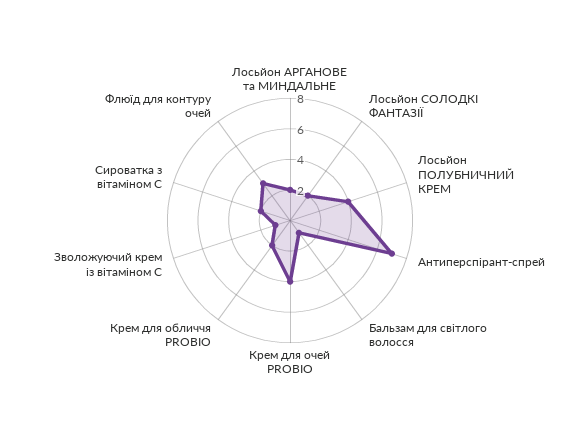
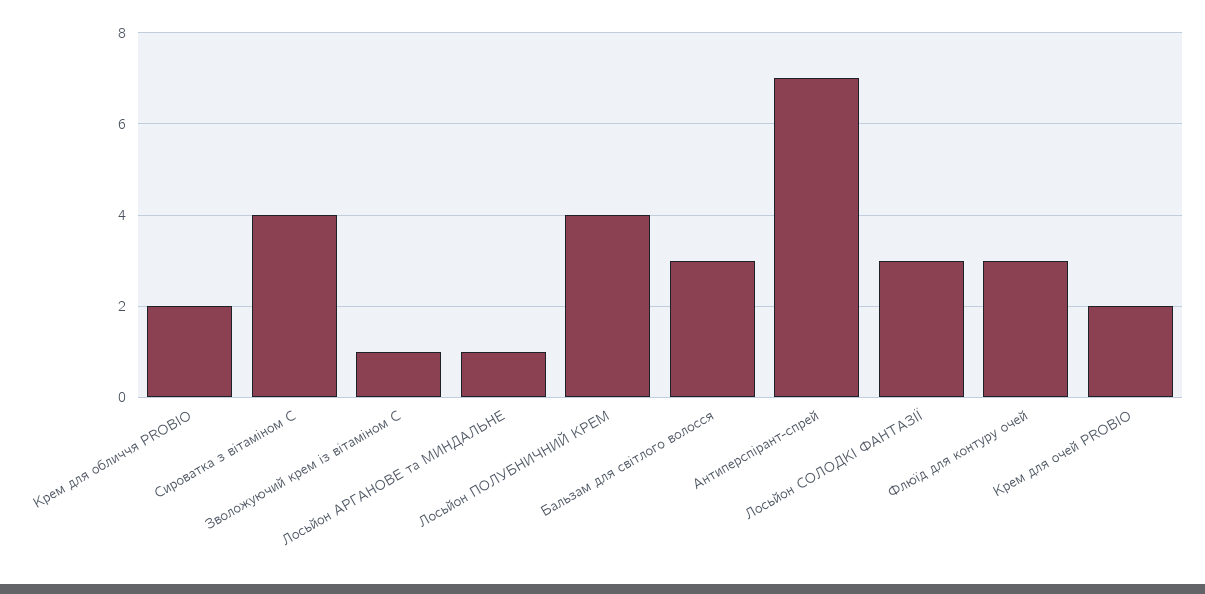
Лосьйон АРГАНОВЕ та МИНДАЛЬНЕ: 2 -> 1
Лосьйон СОЛОДКІ ФАНТАЗІЇ: 2 -> 3
Бальзам для світлого волосся: 1 -> 3
Крем для очей PROBIO: 4 -> 2
Сироватка з вітаміном С: 2 -> 4

